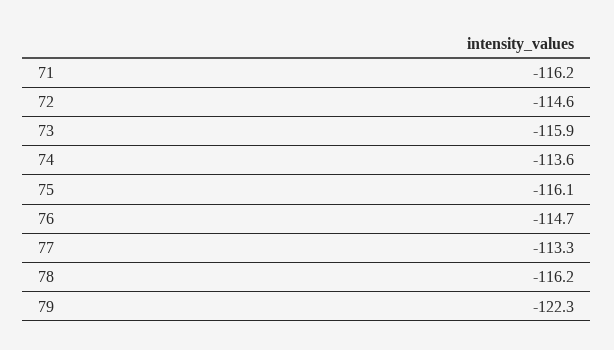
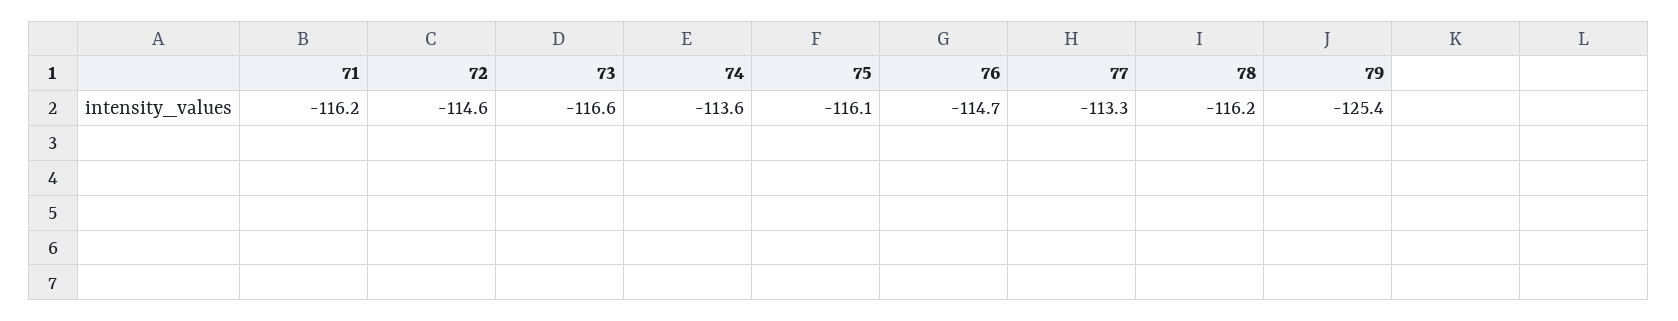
73: -115.9 -> -116.6
79: -122.3 -> -125.4

